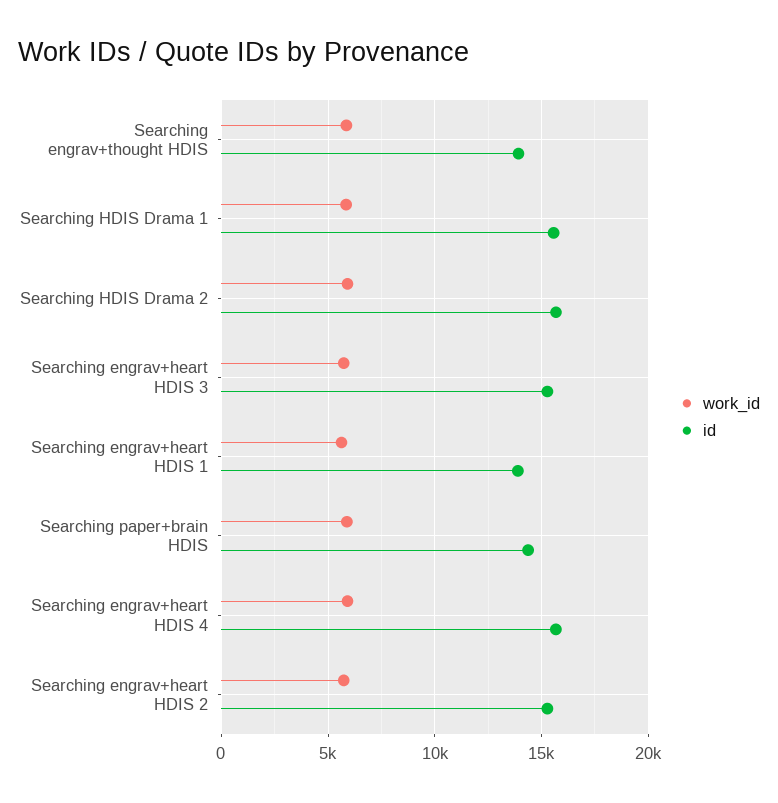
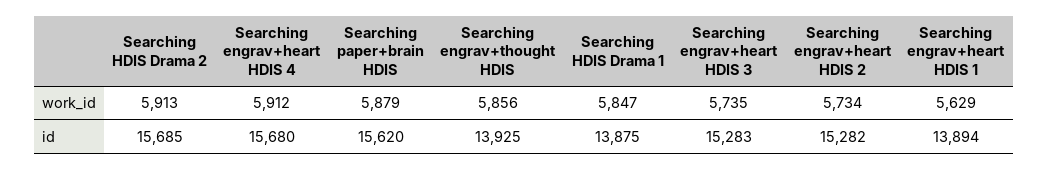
id, Searching HDIS Drama 1: 15500 -> 13875
id, Searching paper+brain HDIS: 14500 -> 15620

